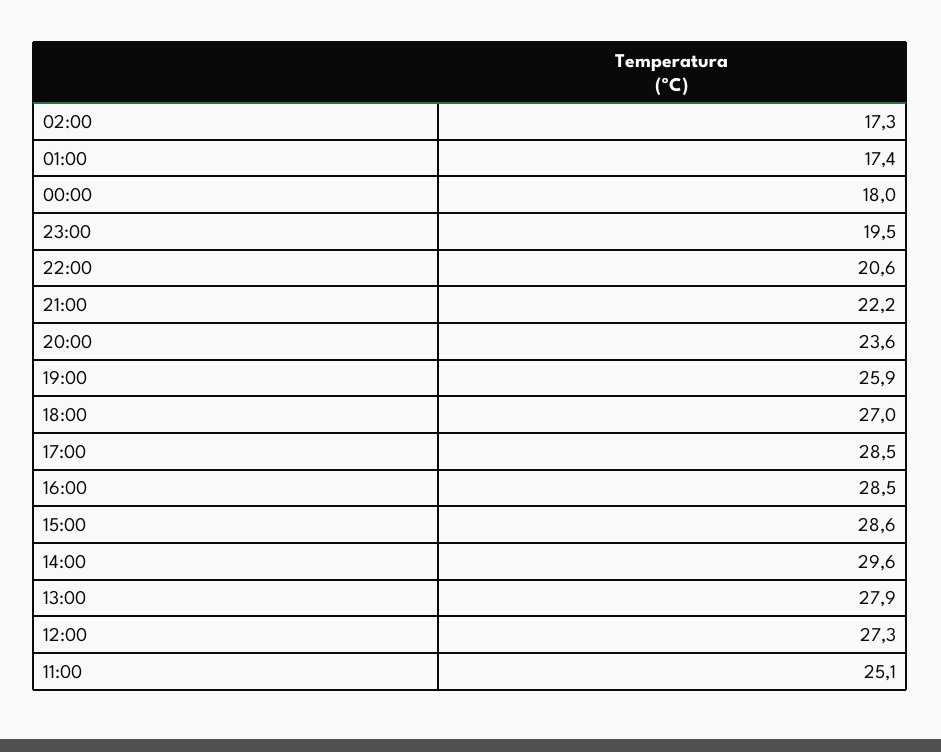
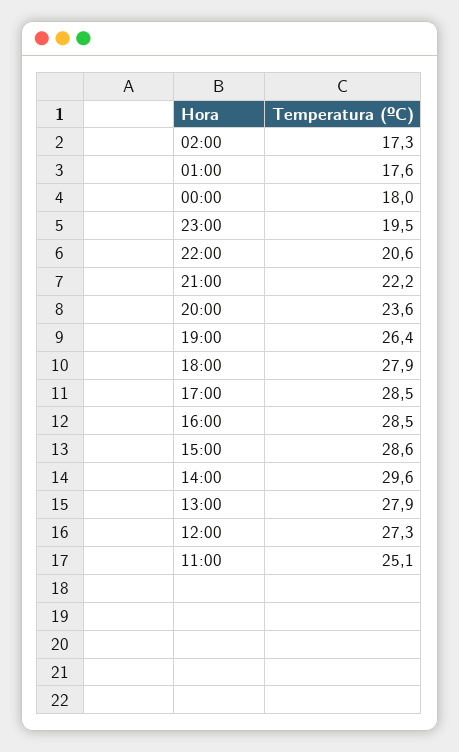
01:00: 17.4 -> 17.6
19:00: 25.9 -> 26.4
18:00: 27 -> 27.9

